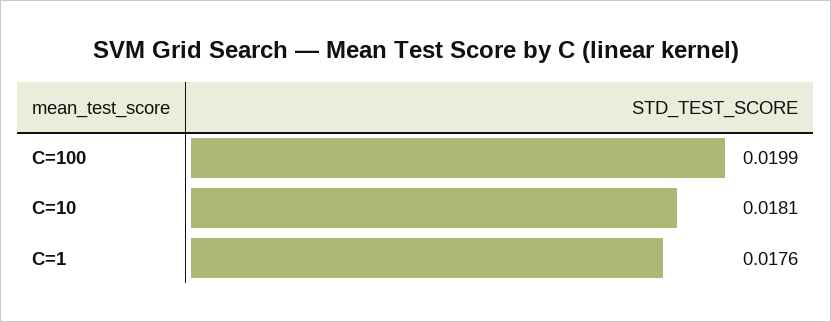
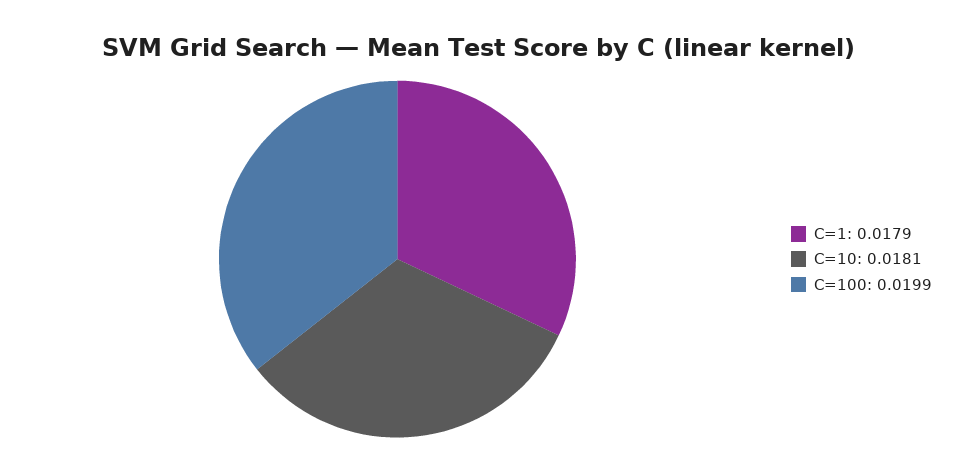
C=1: 0.0176 -> 0.0179

